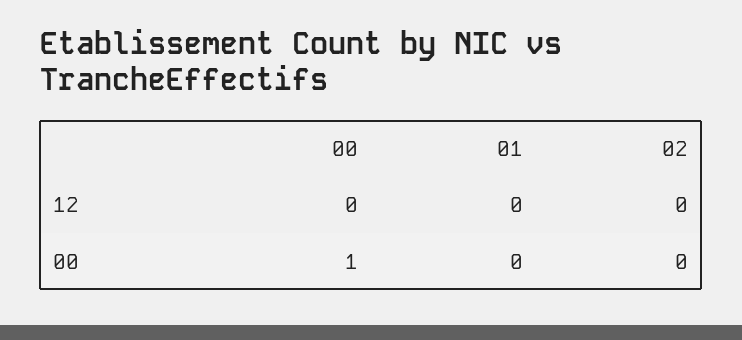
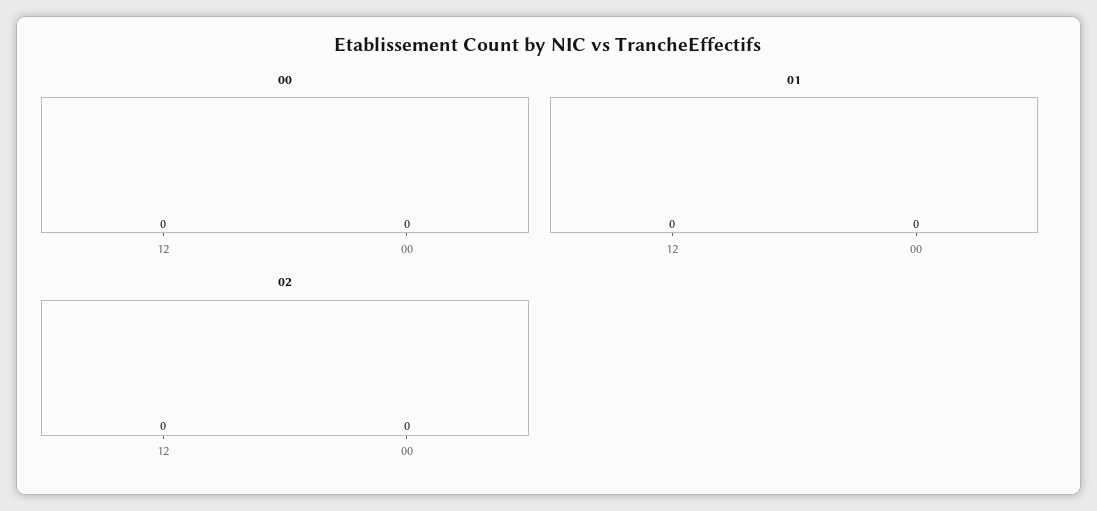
00, 00: 1 -> 0

